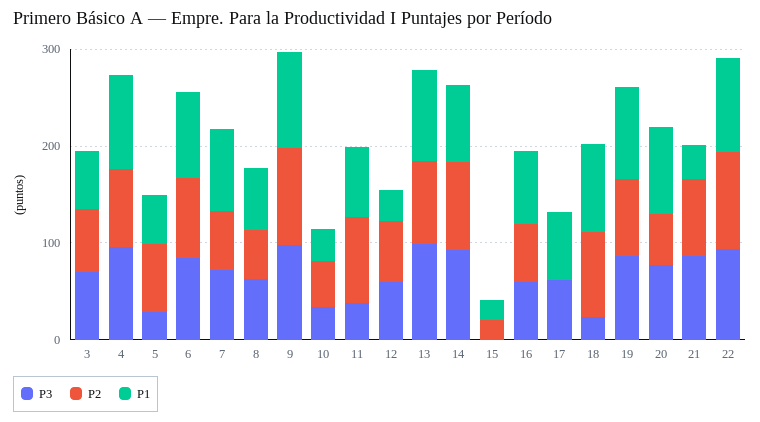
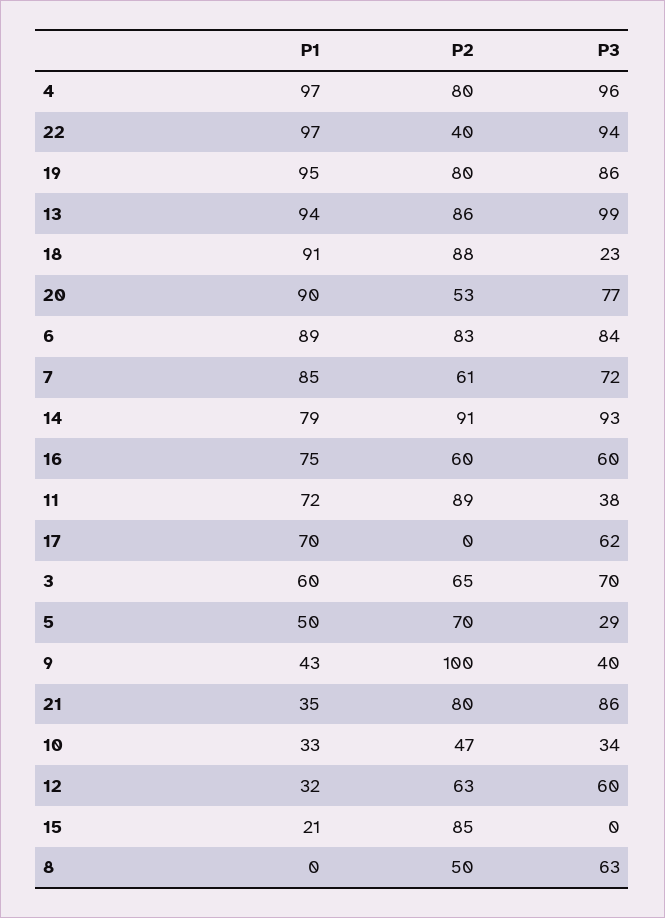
P1, 8: 60 -> 0
P3, 9: 100 -> 40
P1, 9: 100 -> 43
P2, 15: 20 -> 85
P2, 22: 100 -> 40

